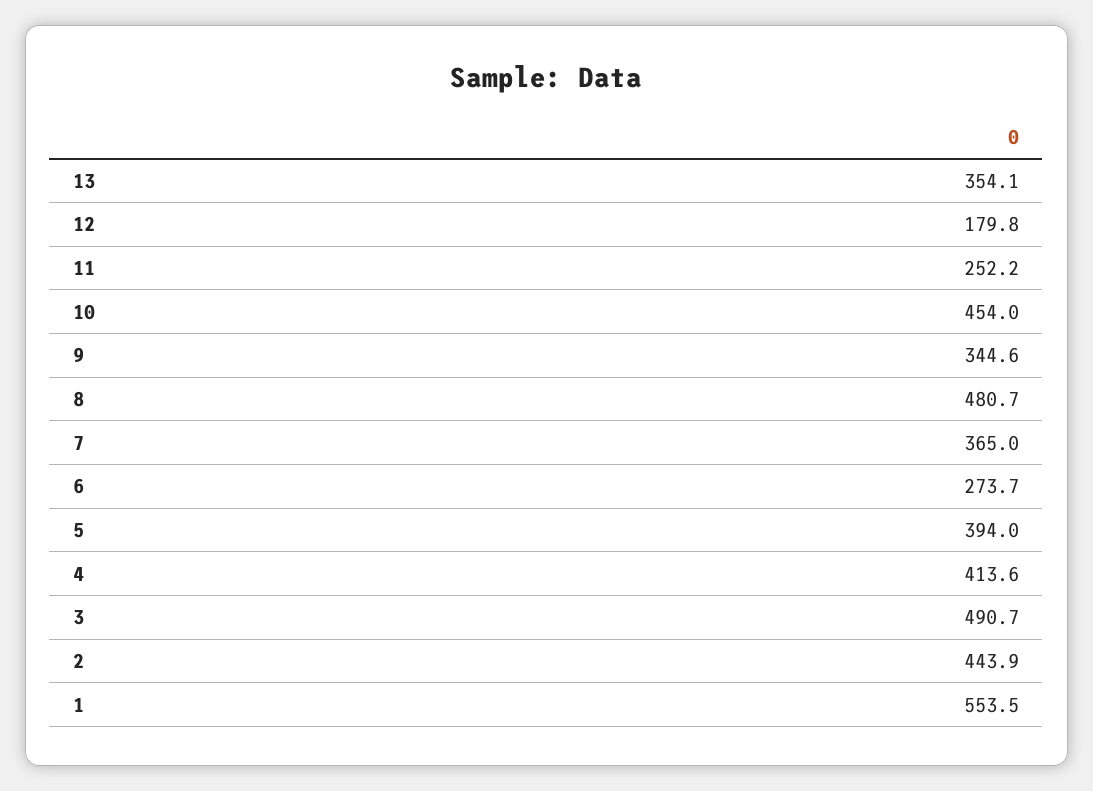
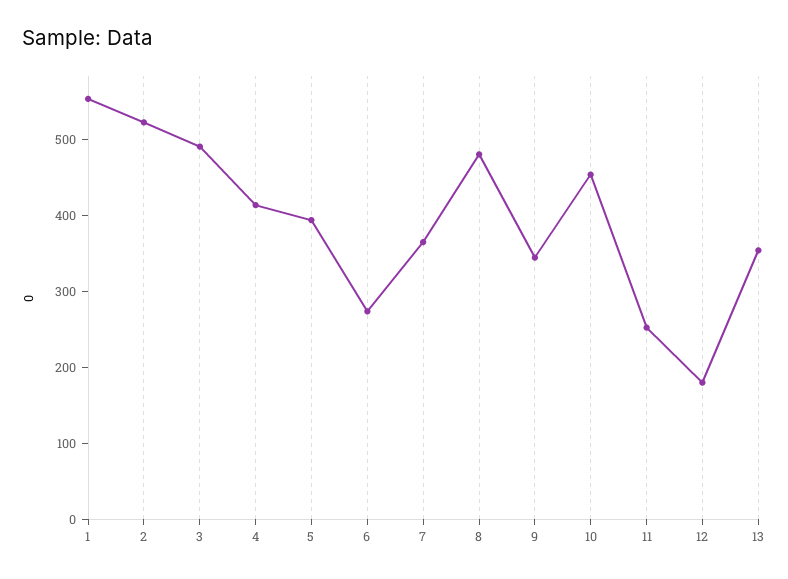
2: 443.9 -> 520

